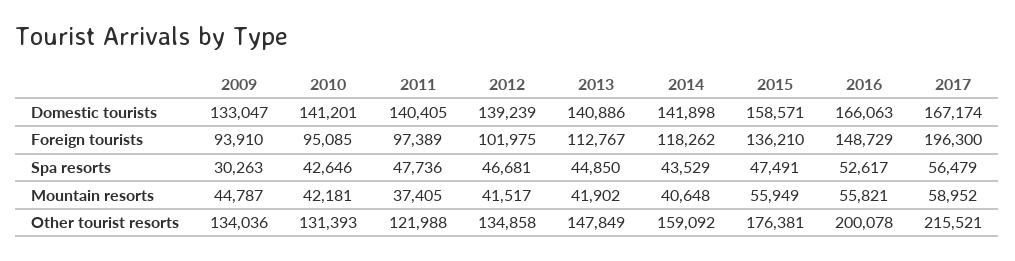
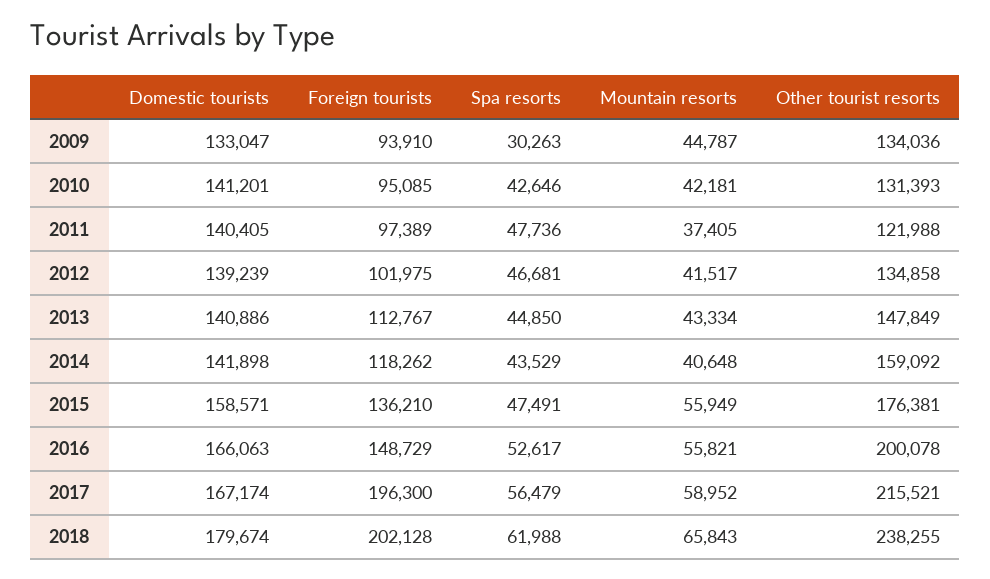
2013, Mountain resorts: 41902 -> 43334
2018, Domestic tourists: none -> 179674
2018, Foreign tourists: none -> 202128
2018, Spa resorts: none -> 61988
2018, Mountain resorts: none -> 65843
2018, Other tourist resorts: none -> 238255

